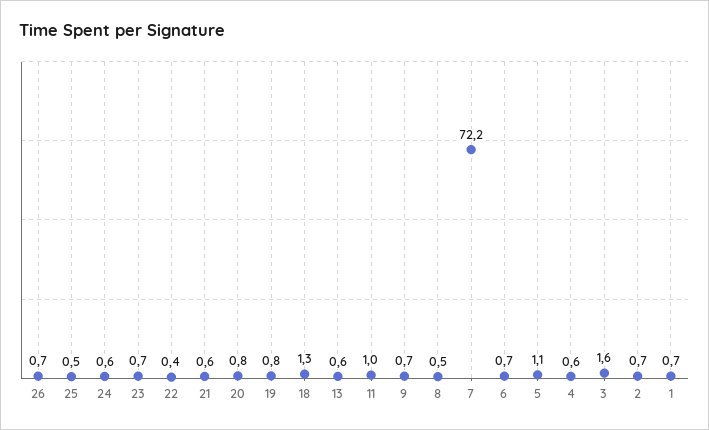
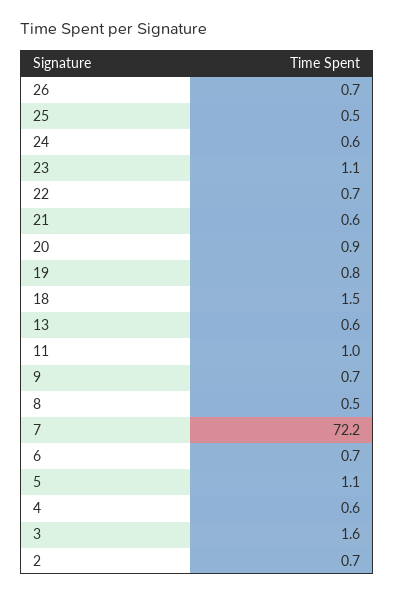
23: 0.7 -> 1.1
22: 0.4 -> 0.7
20: 0.8 -> 0.9
18: 1.3 -> 1.5
1: 0.7 -> none

